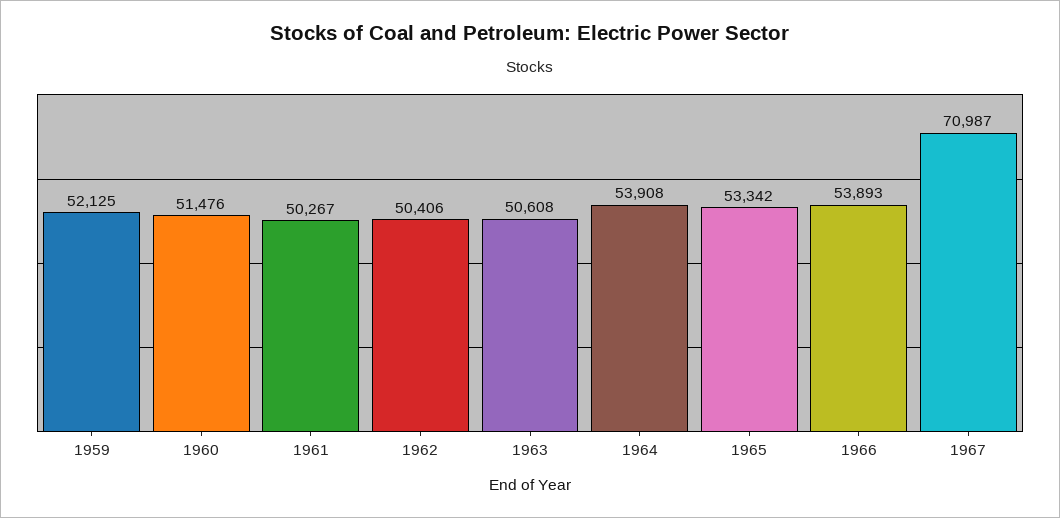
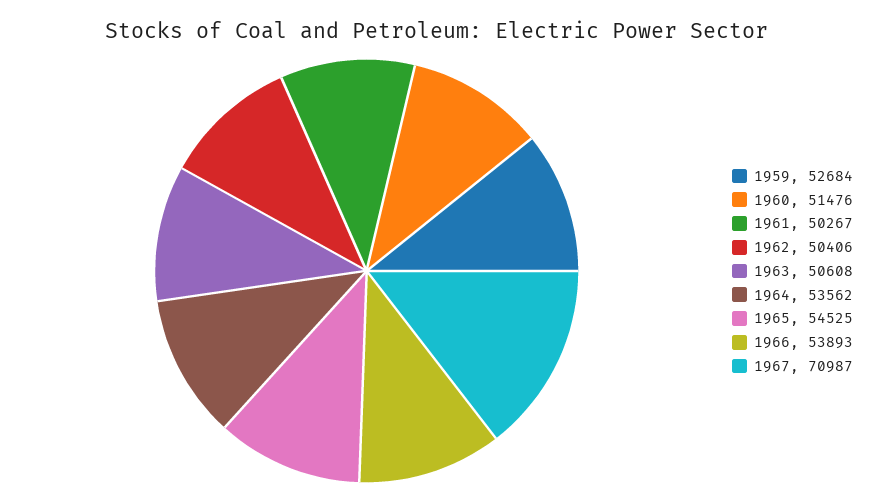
1959: 52125 -> 52684
1964: 53908 -> 53562
1965: 53342 -> 54525

